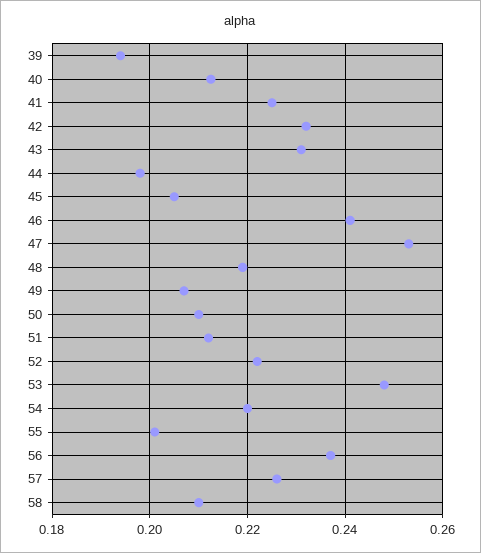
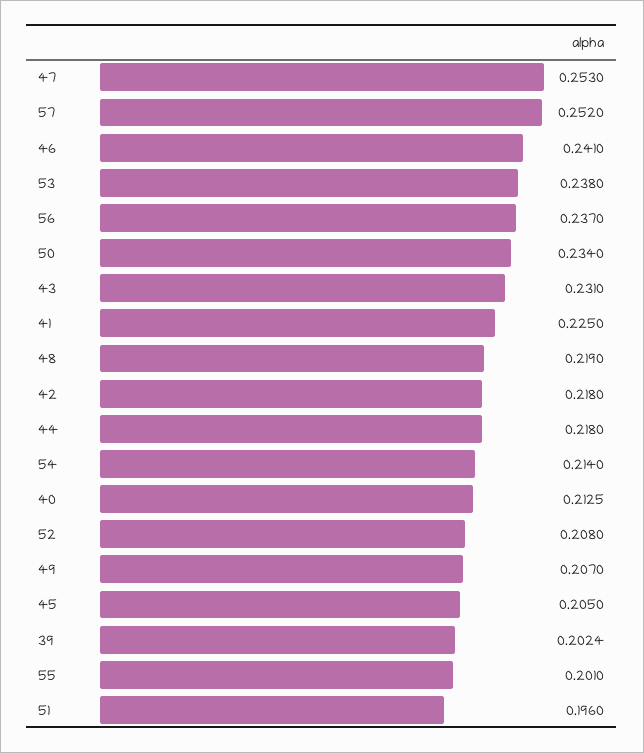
39: 0.194 -> 0.2024
42: 0.232 -> 0.218
44: 0.198 -> 0.218
50: 0.21 -> 0.234
51: 0.212 -> 0.196
52: 0.222 -> 0.208
53: 0.248 -> 0.238
54: 0.22 -> 0.214
57: 0.226 -> 0.252
58: 0.21 -> none

